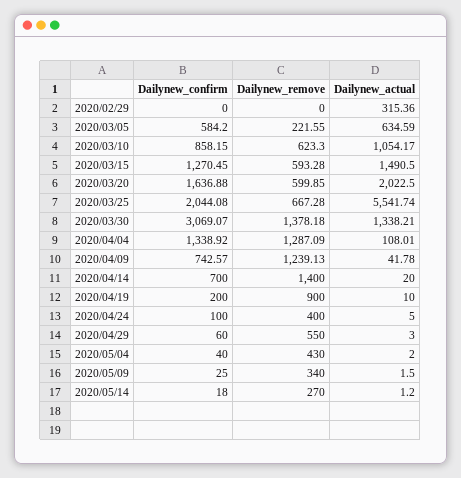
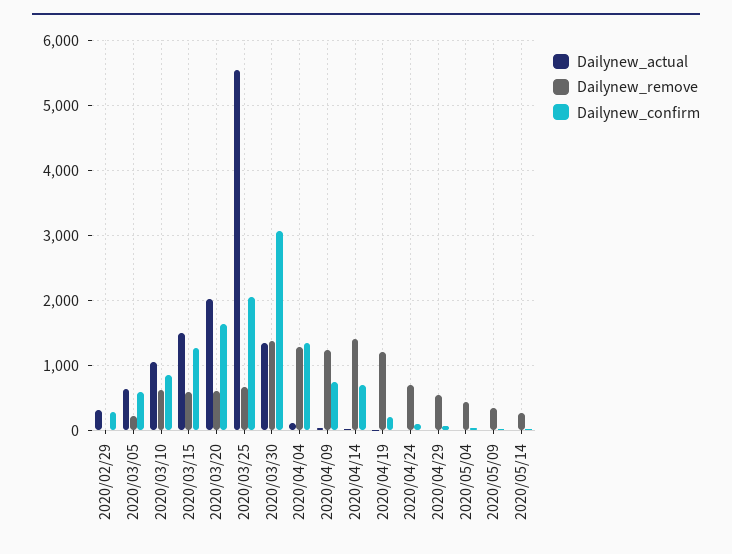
Dailynew_confirm, 2020/02/29: 0 -> 300
Dailynew_remove, 2020/04/19: 900 -> 1200
Dailynew_remove, 2020/04/24: 400 -> 700

